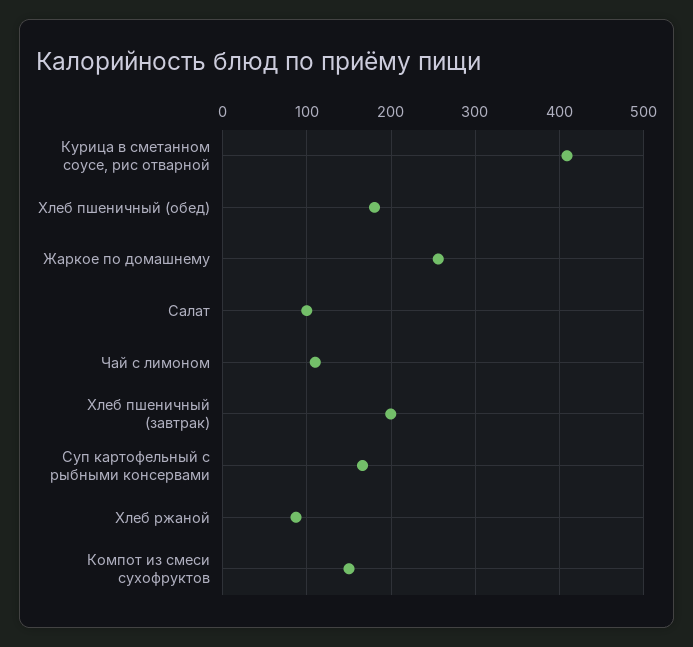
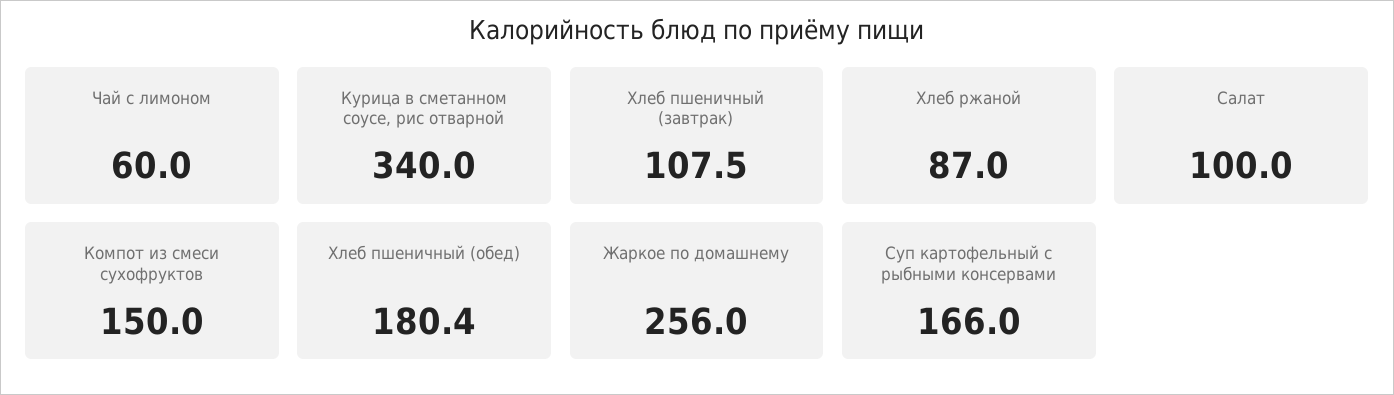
Курица в сметанном соусе, рис отварной: 410 -> 340
Чай с лимоном: 110 -> 60
Хлеб пшеничный (завтрак): 200 -> 107.5

